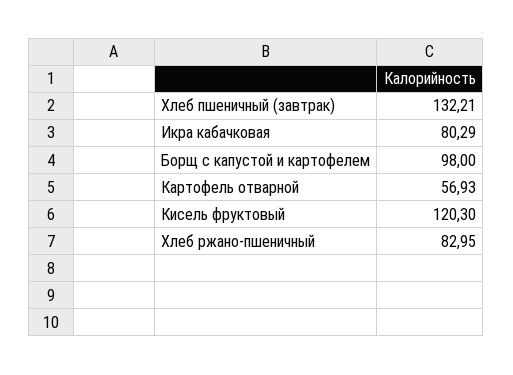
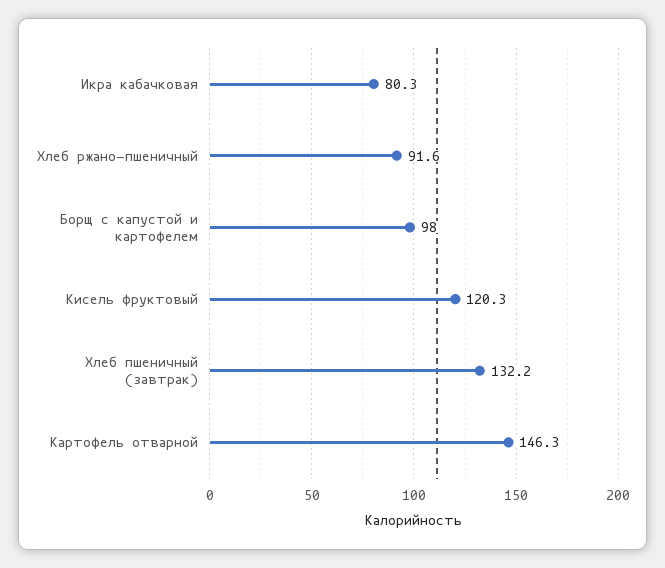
Картофель отварной: 56.93 -> 146.3
Хлеб ржано-пшеничный: 82.95 -> 91.6

